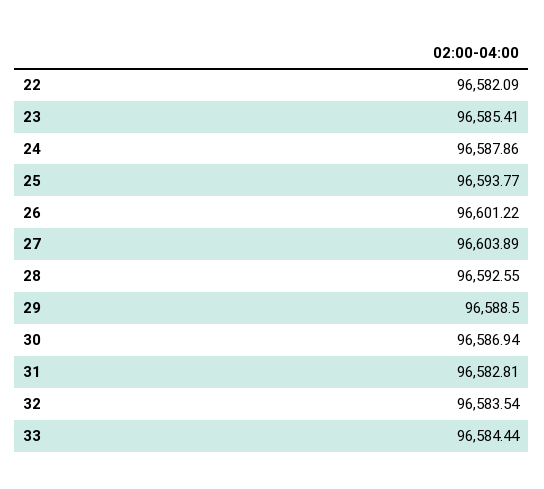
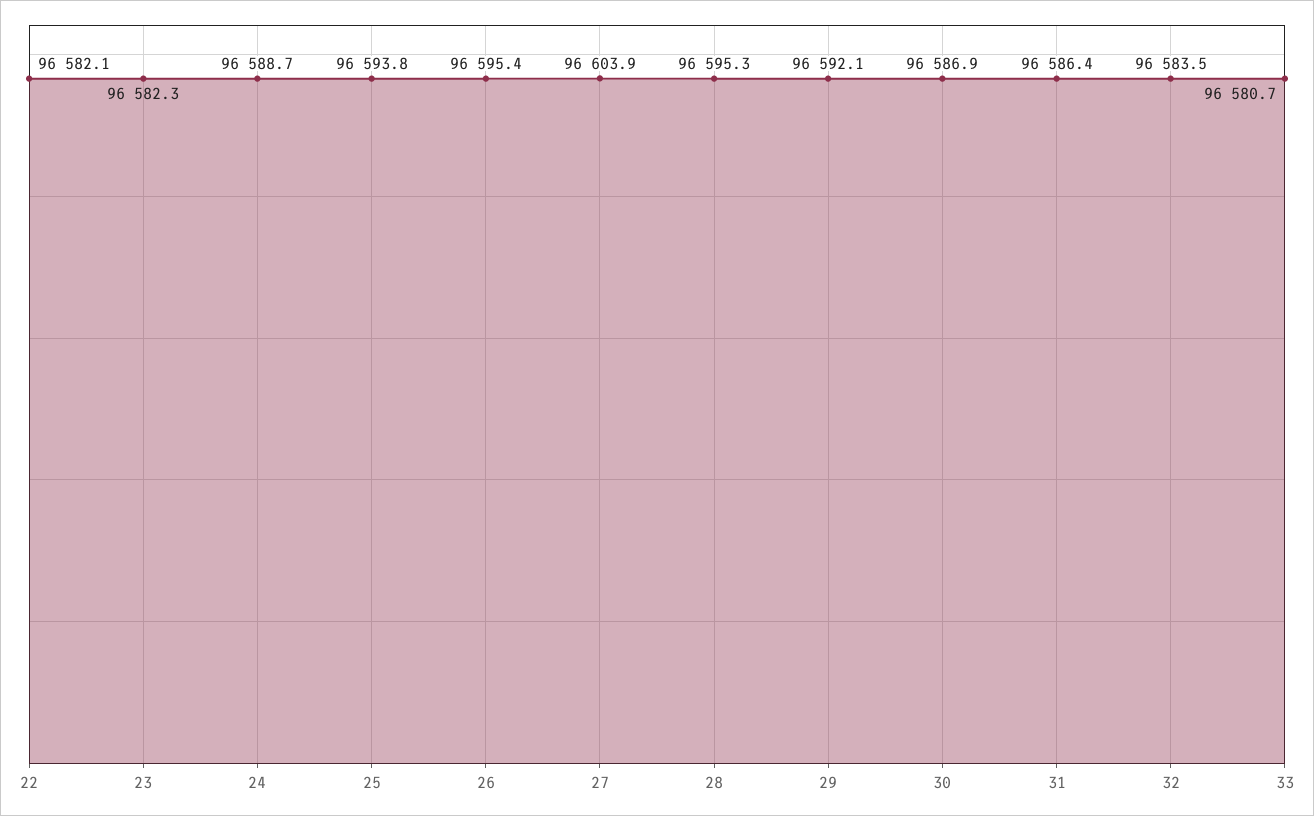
23: 96585.41 -> 96582.3
24: 96587.86 -> 96588.7
26: 96601.22 -> 96595.4
28: 96592.55 -> 96595.3
29: 96588.5 -> 96592.1
31: 96582.81 -> 96586.4
33: 96584.44 -> 96580.7

